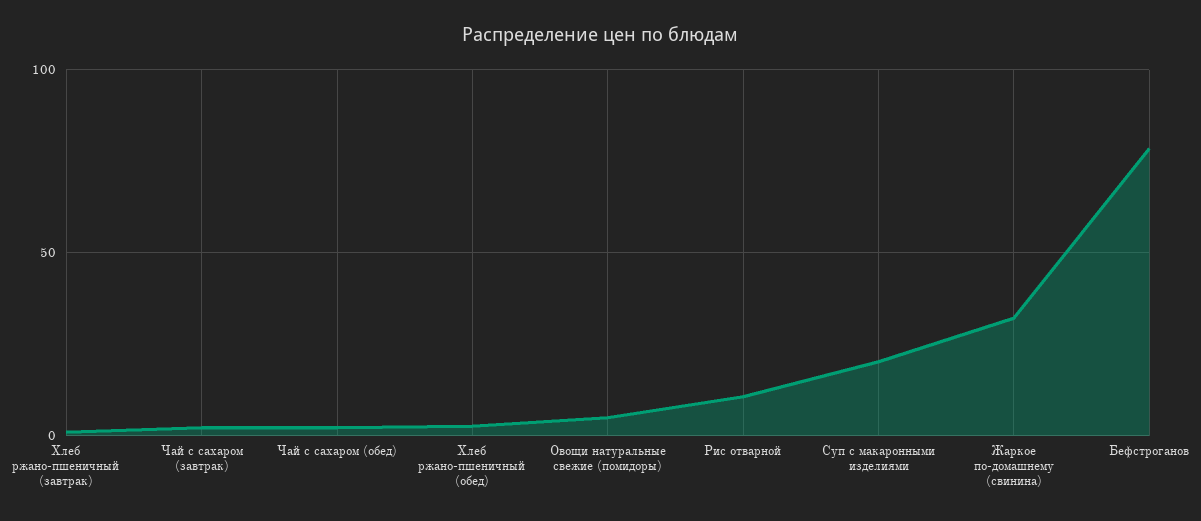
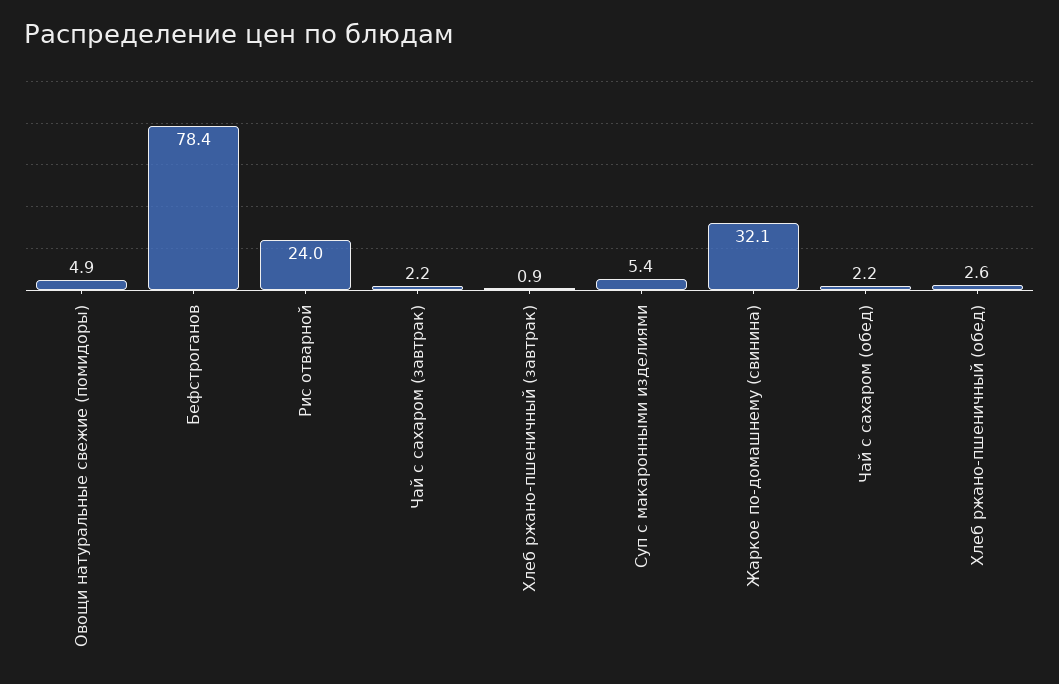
Рис отварной: 10 -> 24
Суп с макаронными изделиями: 20 -> 5.4

